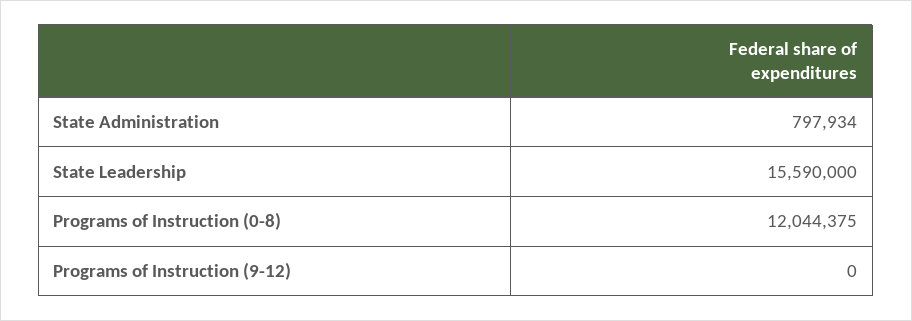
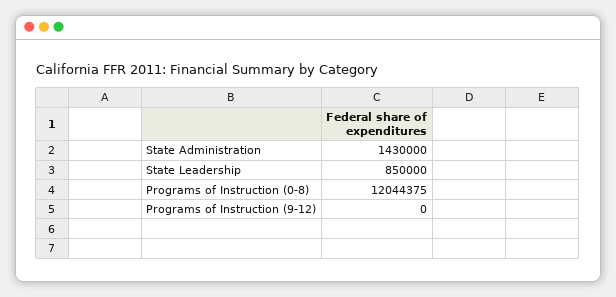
State Administration: 797934 -> 1430000
State Leadership: 15590000 -> 850000

